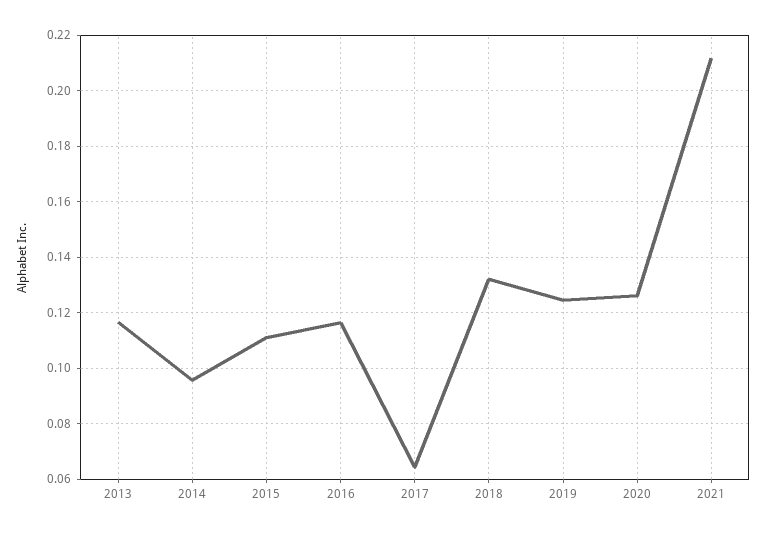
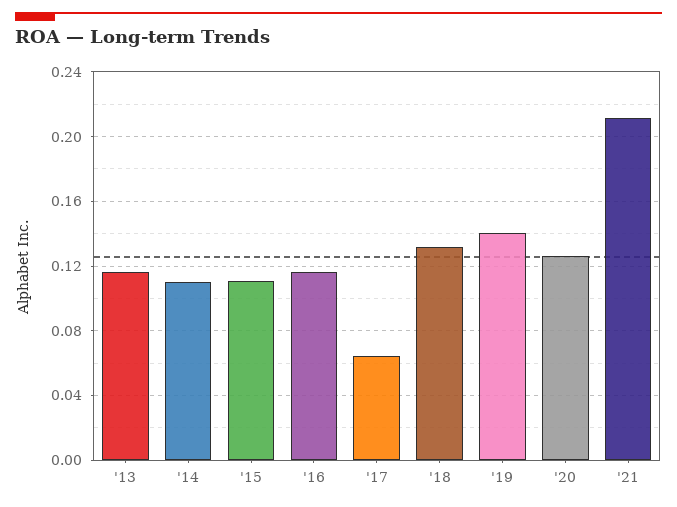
2014: 0.095 -> 0.11
2019: 0.125 -> 0.14

